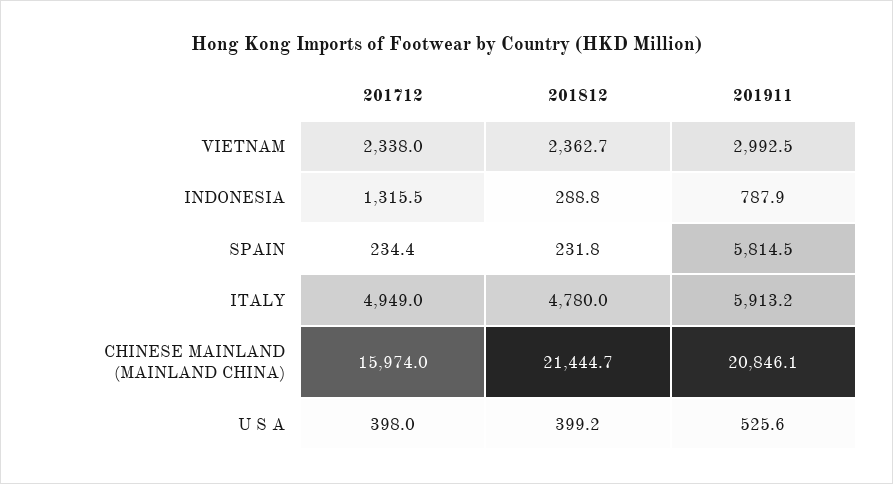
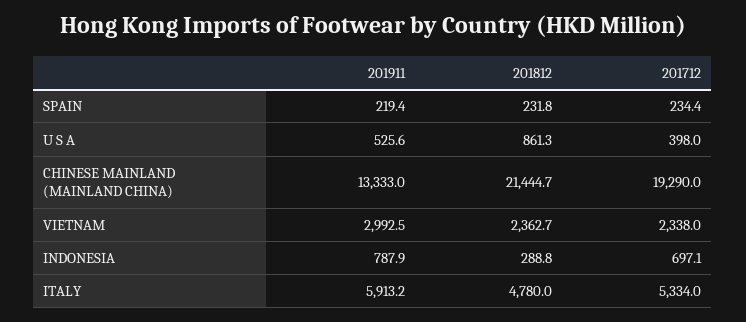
201712, INDONESIA: 1315.5 -> 697.1
201911, SPAIN: 5814.5 -> 219.4
201712, ITALY: 4949 -> 5334
201712, CHINESE MAINLAND (MAINLAND CHINA): 15974 -> 19290
201911, CHINESE MAINLAND (MAINLAND CHINA): 20846.1 -> 13333
201812, U S A: 399.2 -> 861.3

